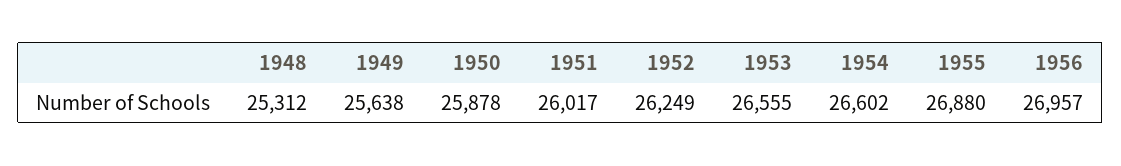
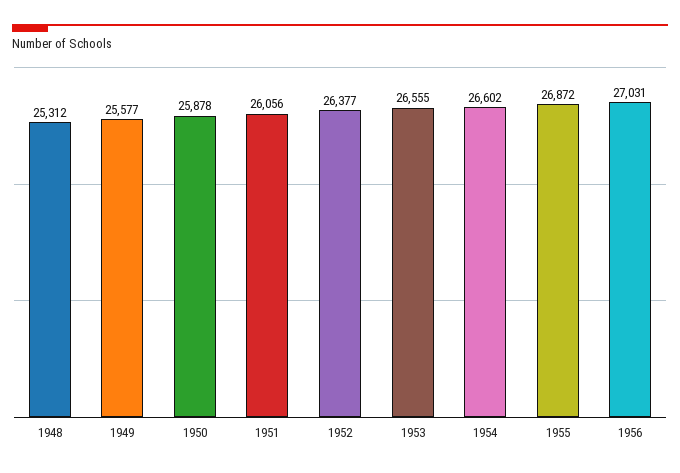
1949: 25638 -> 25577
1951: 26017 -> 26056
1952: 26249 -> 26377
1955: 26880 -> 26872
1956: 26957 -> 27031

